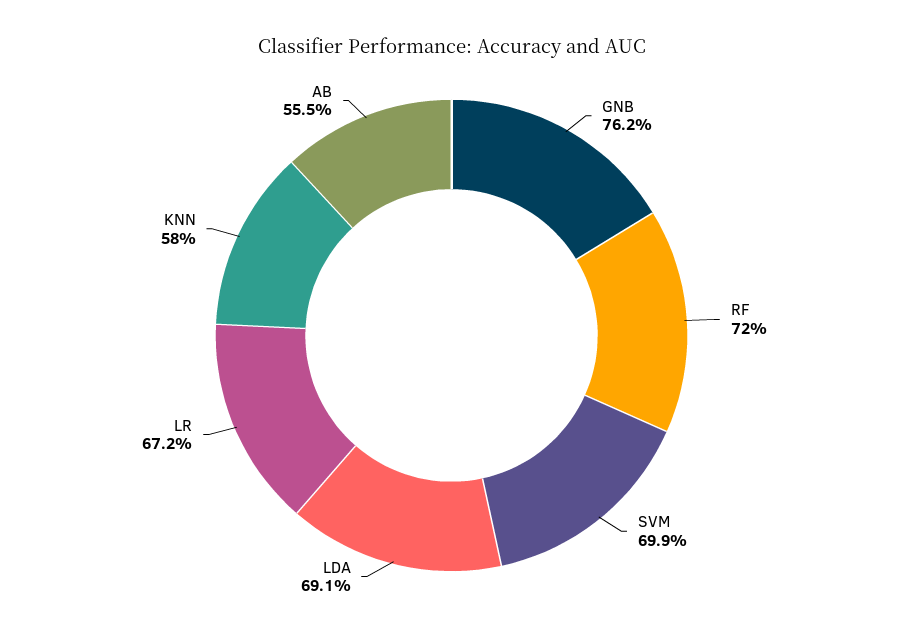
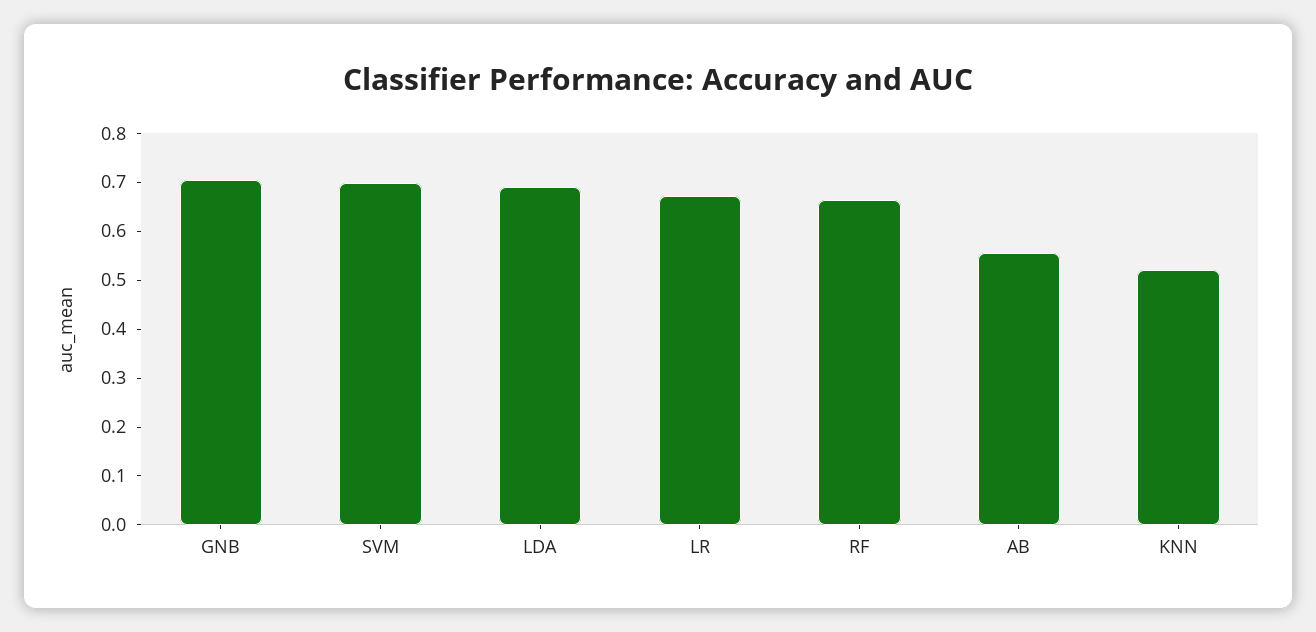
GNB: 0.762 -> 0.7
RF: 0.72 -> 0.66
KNN: 0.58 -> 0.52

